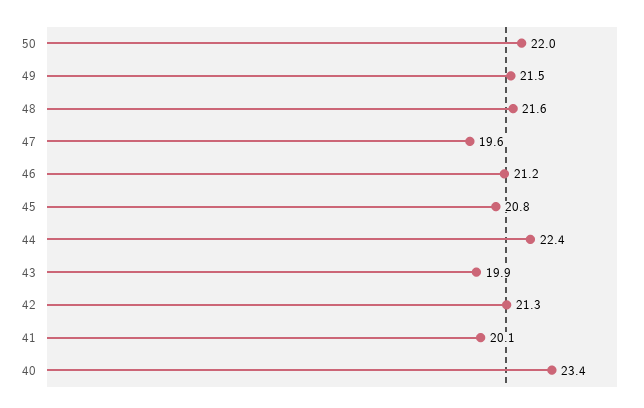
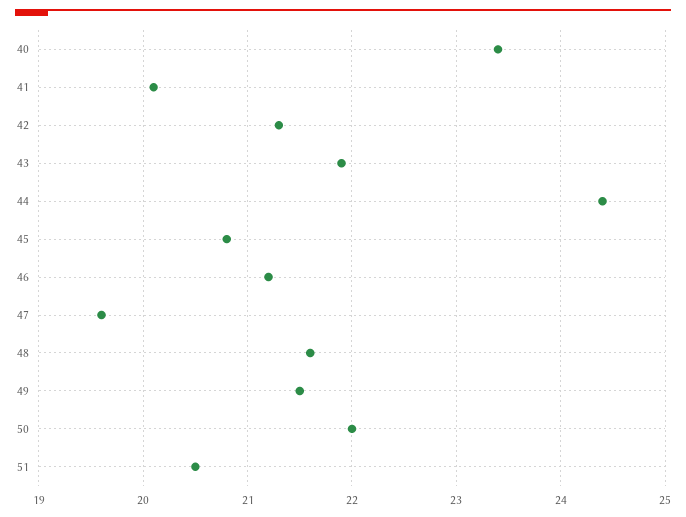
44: 22.4 -> 24.4
43: 19.9 -> 21.9
51: none -> 20.5

